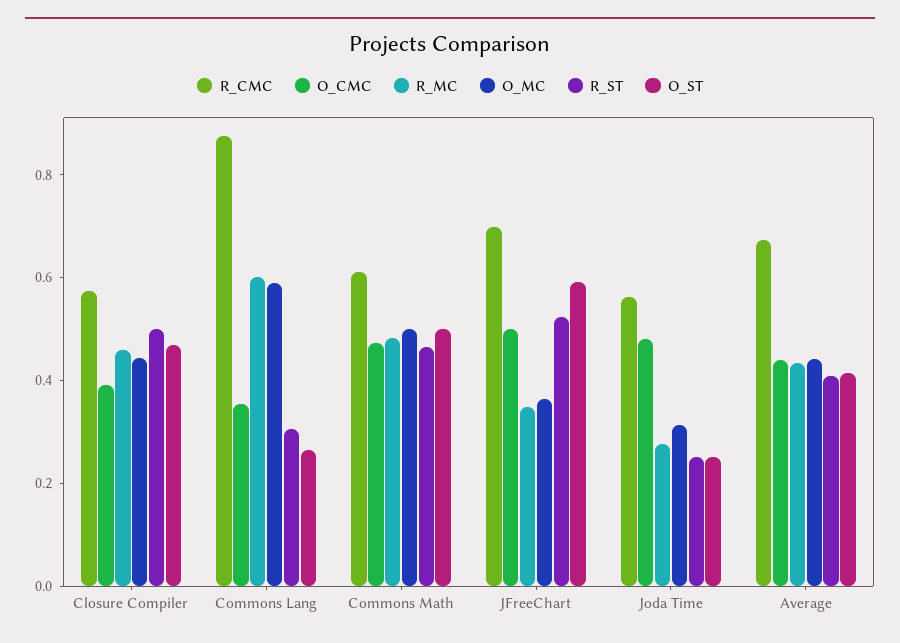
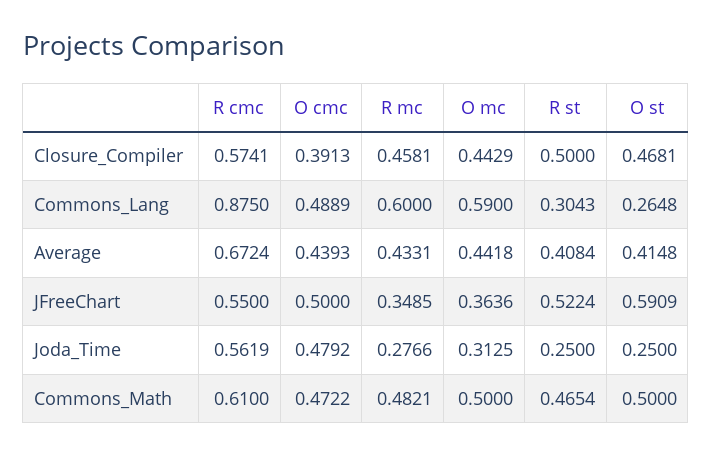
O_CMC, Commons Lang: 0.35 -> 0.4889
R_CMC, JFreeChart: 0.7 -> 0.55

